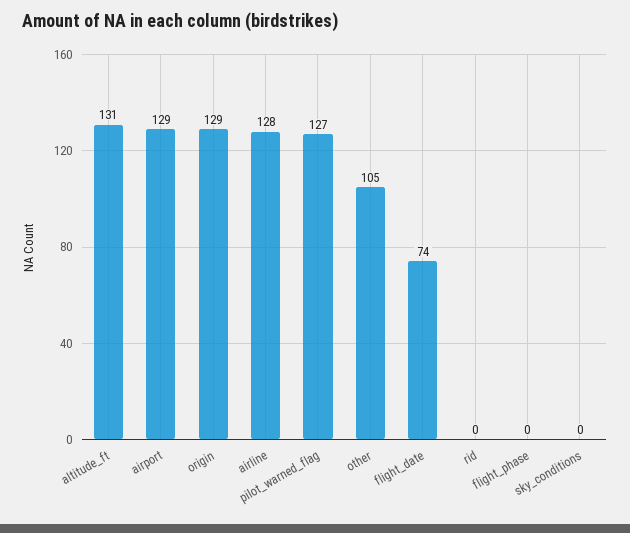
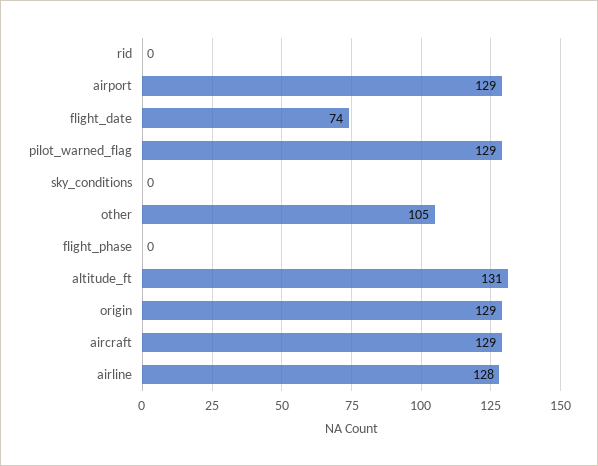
pilot_warned_flag: 127 -> 129
aircraft: none -> 129

